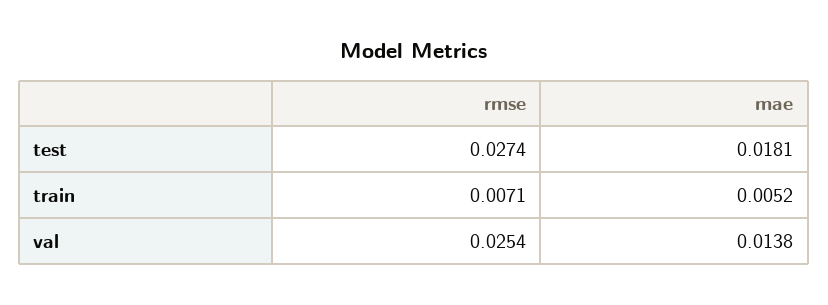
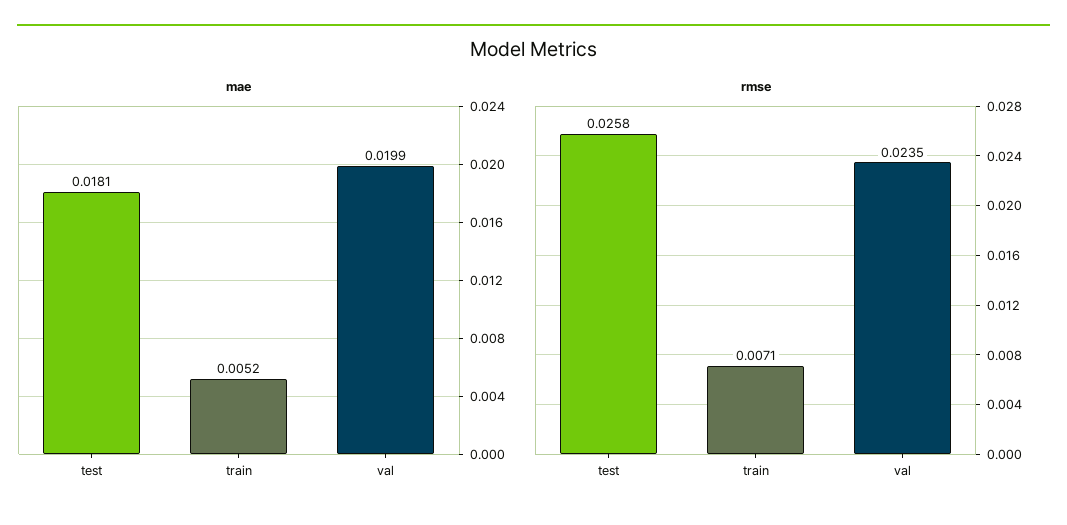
rmse, test: 0.0274 -> 0.0258
rmse, val: 0.0254 -> 0.0235
mae, val: 0.0138 -> 0.0199

